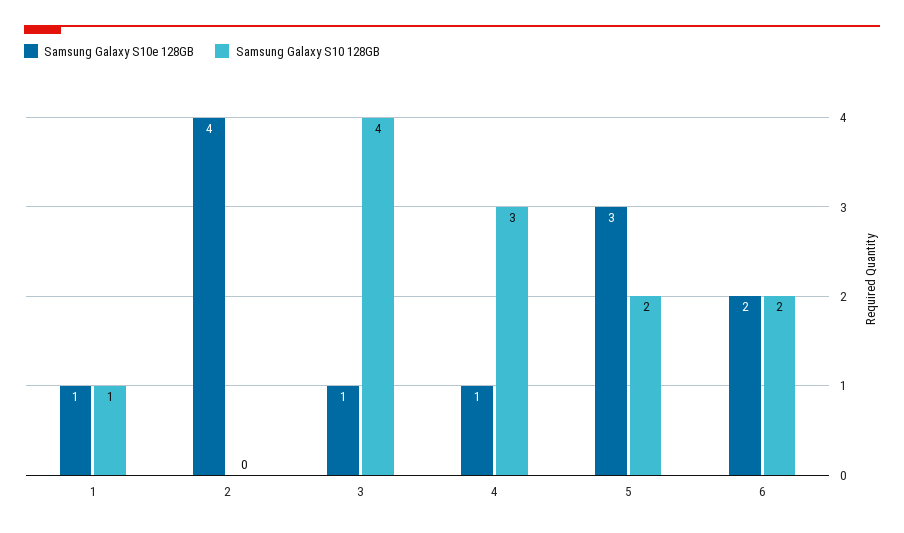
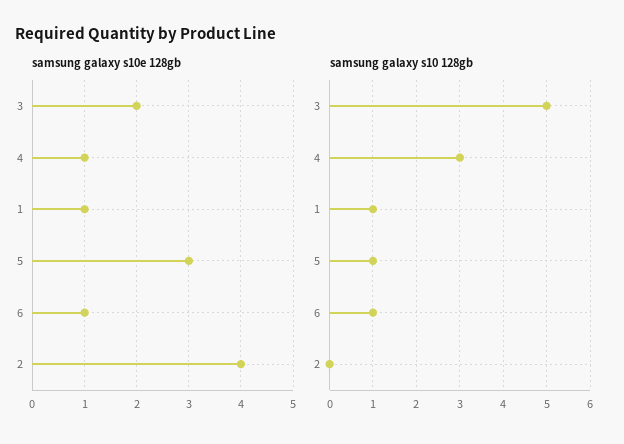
Samsung Galaxy S10e 128GB, 3: 1 -> 2
Samsung Galaxy S10 128GB, 3: 4 -> 5
Samsung Galaxy S10 128GB, 5: 2 -> 1
Samsung Galaxy S10e 128GB, 6: 2 -> 1
Samsung Galaxy S10 128GB, 6: 2 -> 1

